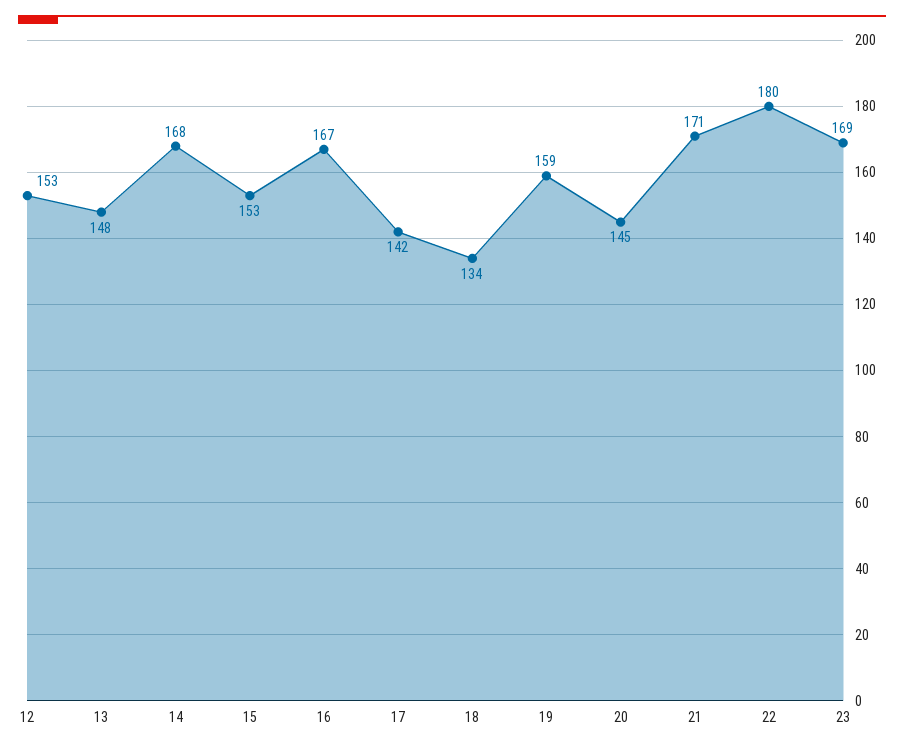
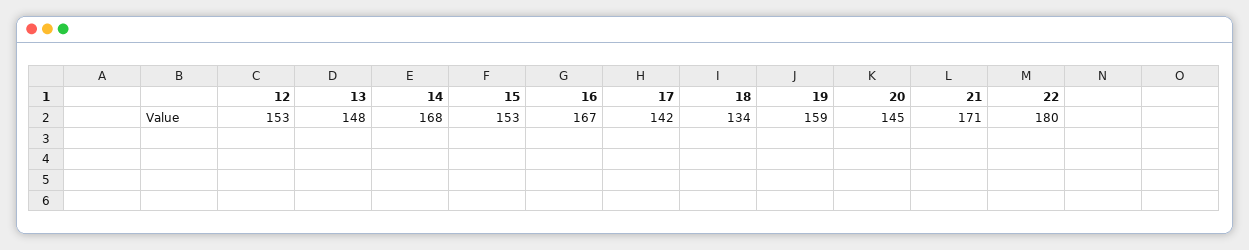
23: 169 -> none

